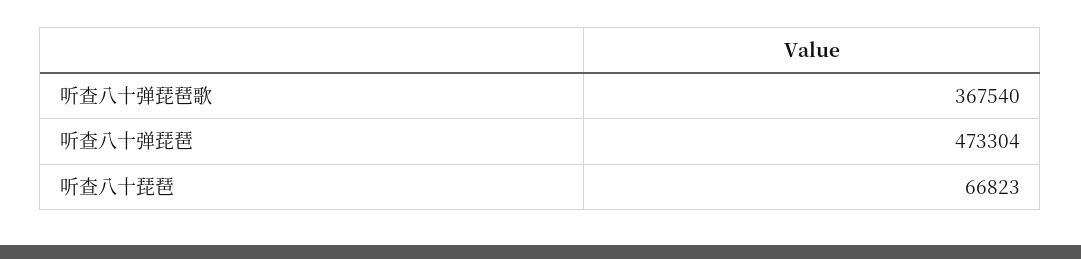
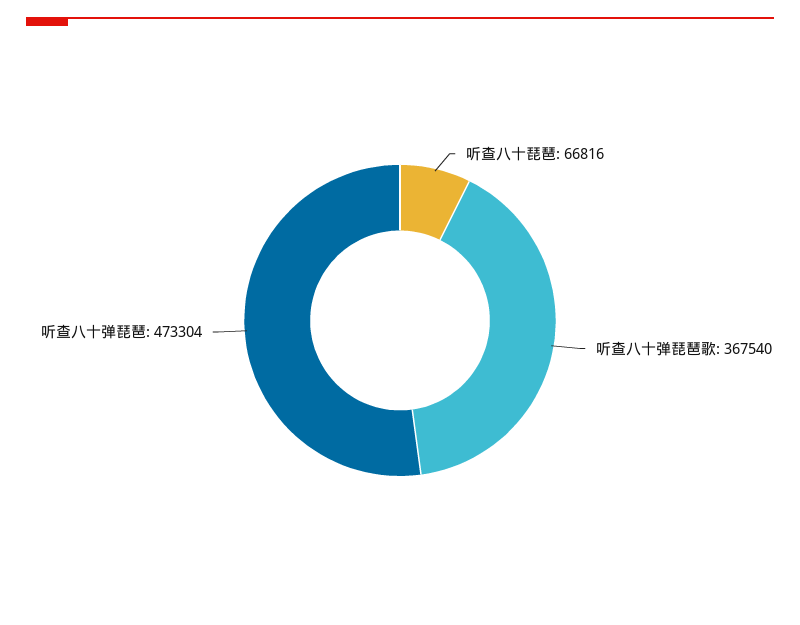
听查八十琵琶: 66823 -> 66816

